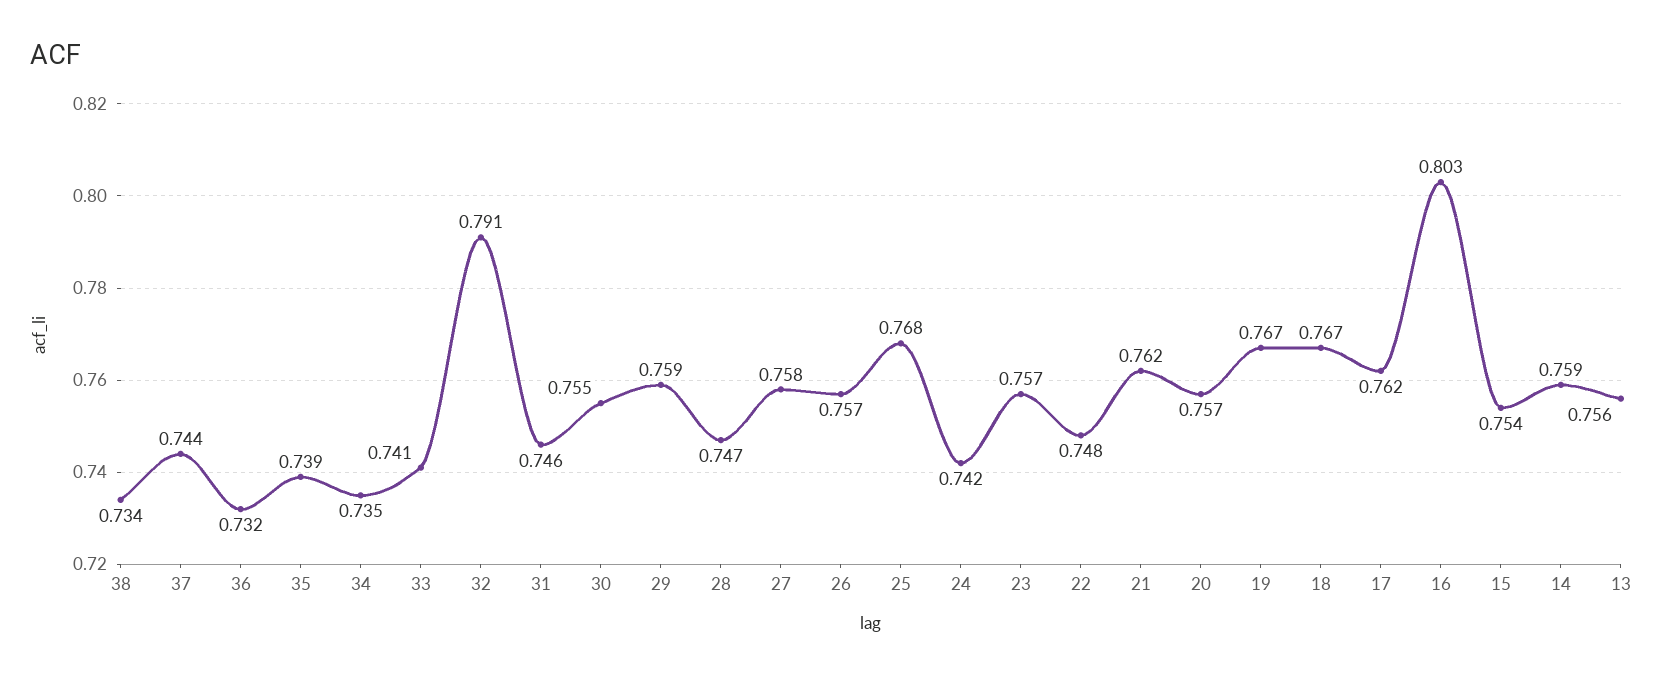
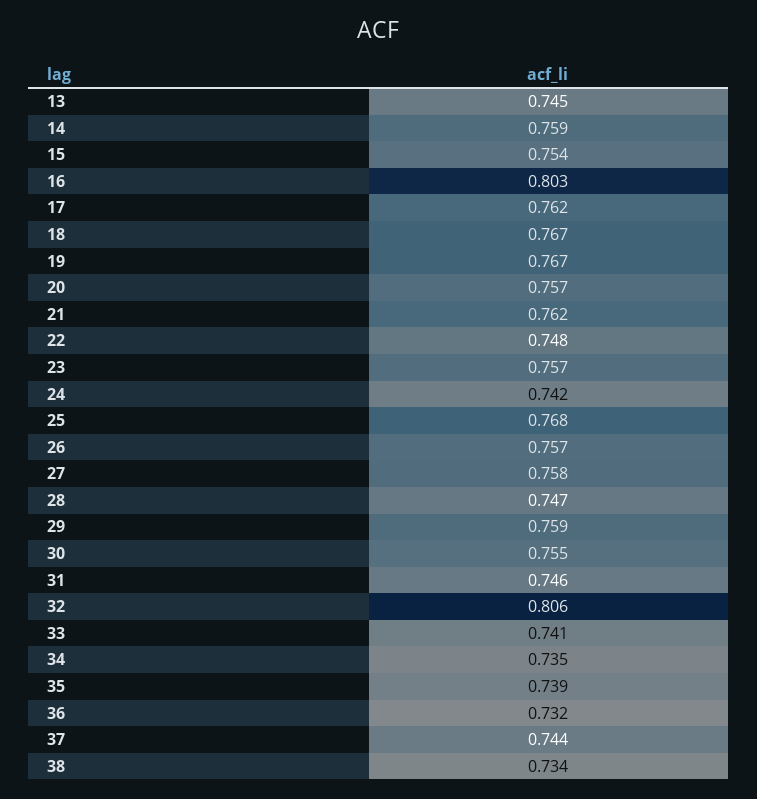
32: 0.791 -> 0.806
13: 0.756 -> 0.745

